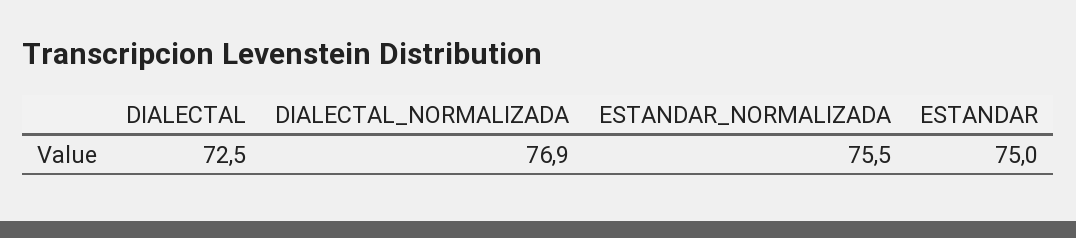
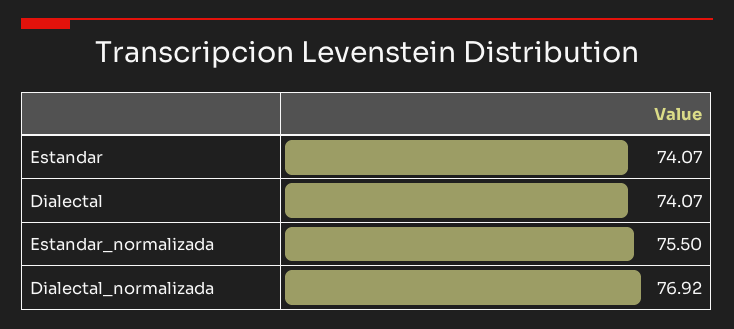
DIALECTAL: 72.5 -> 74.07
ESTANDAR: 75 -> 74.07

